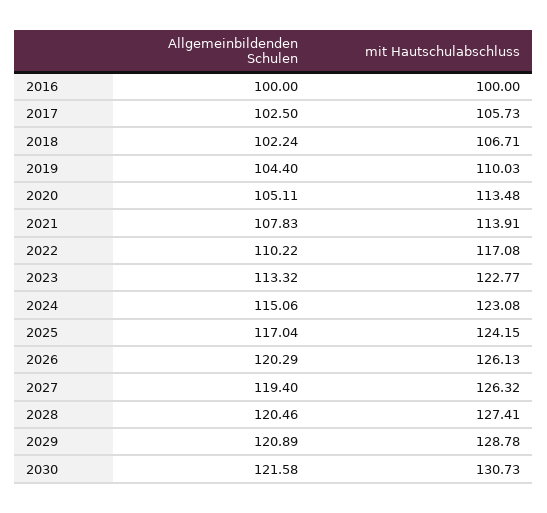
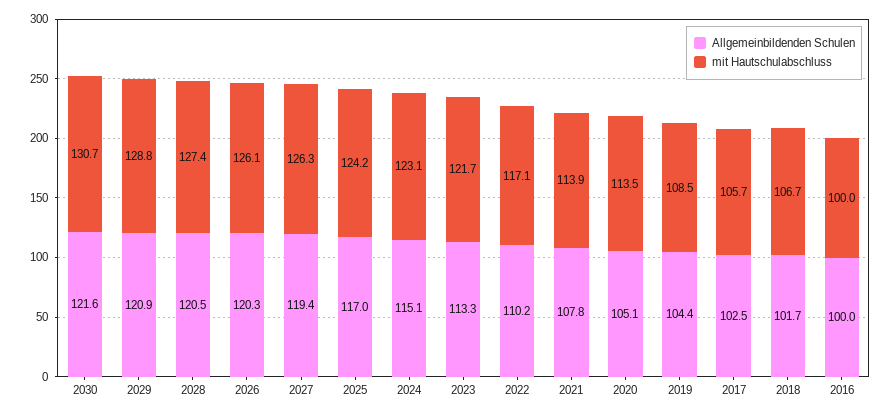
Allgemeinbildenden Schulen, 2018: 102.24 -> 101.7
mit Hautschulabschluss, 2019: 110.03 -> 108.5
mit Hautschulabschluss, 2023: 122.77 -> 121.7

